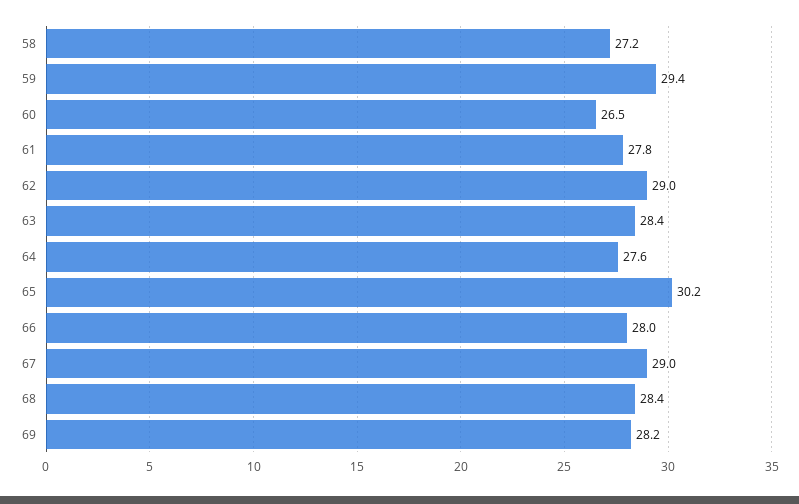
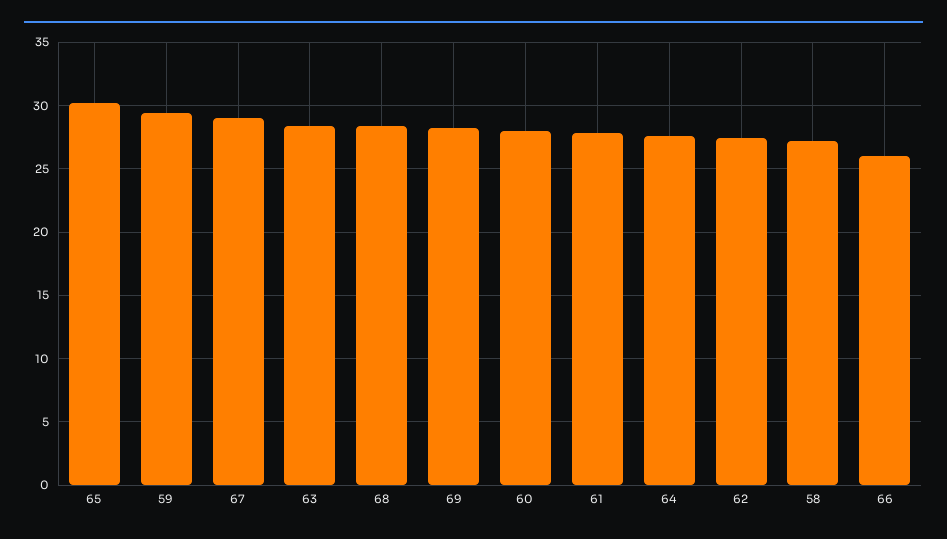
60: 26.5 -> 28
62: 29 -> 27.5
66: 28 -> 26

